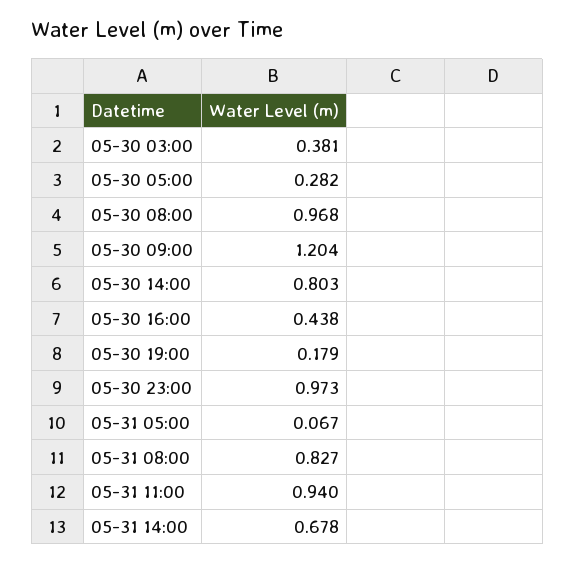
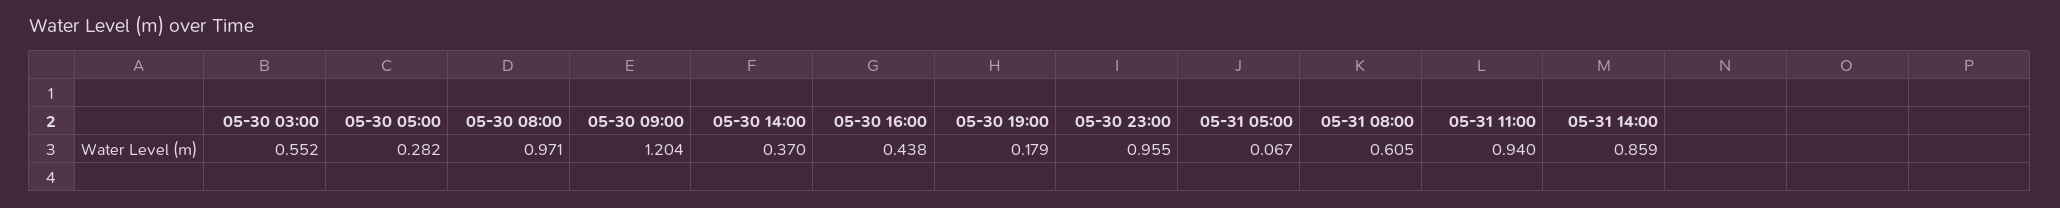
05-30 03:00: 0.381 -> 0.552
05-30 08:00: 0.968 -> 0.971
05-30 14:00: 0.803 -> 0.37
05-30 23:00: 0.973 -> 0.955
05-31 08:00: 0.827 -> 0.605
05-31 14:00: 0.678 -> 0.859

